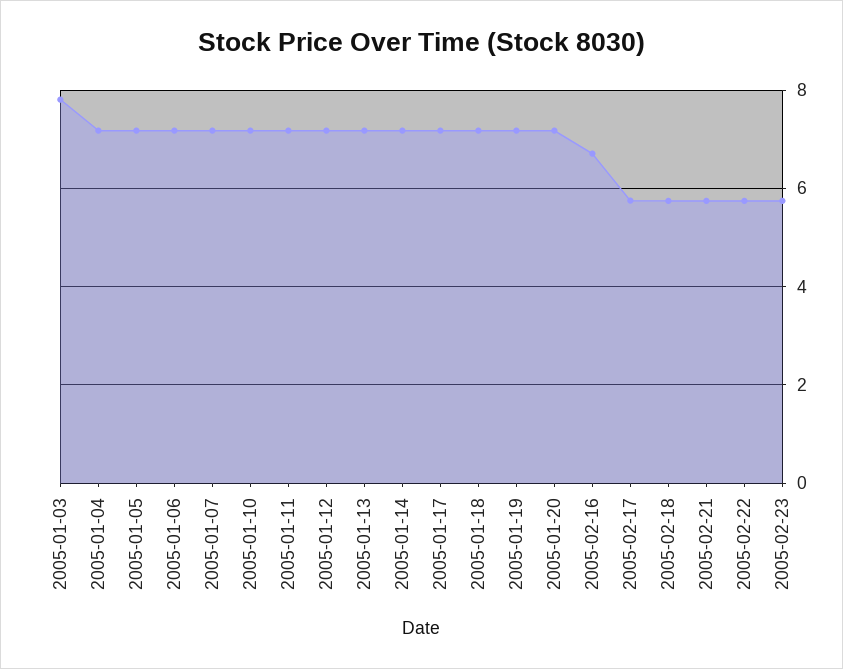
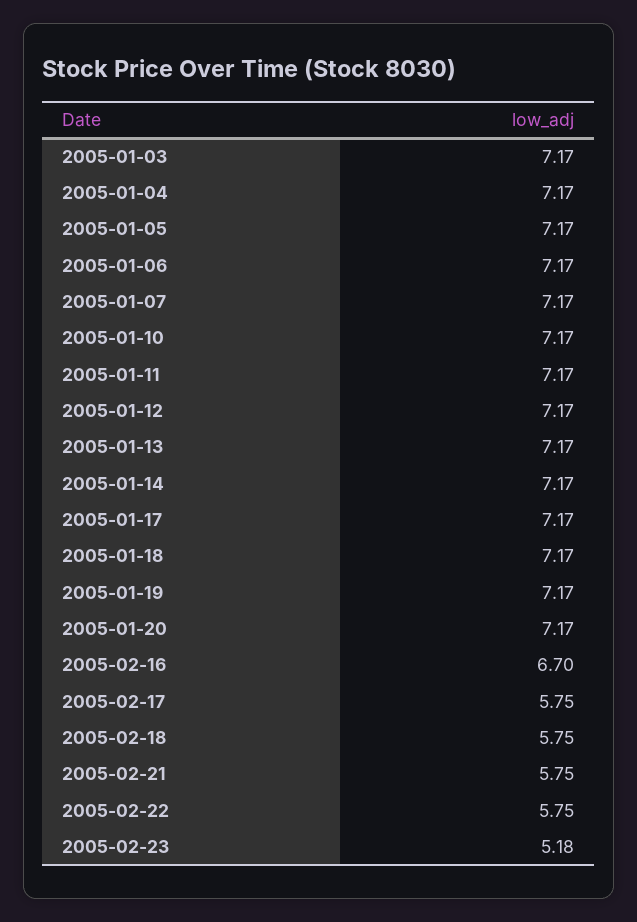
2005-01-03: 7.8 -> 7.17
2005-02-23: 5.8 -> 5.18

